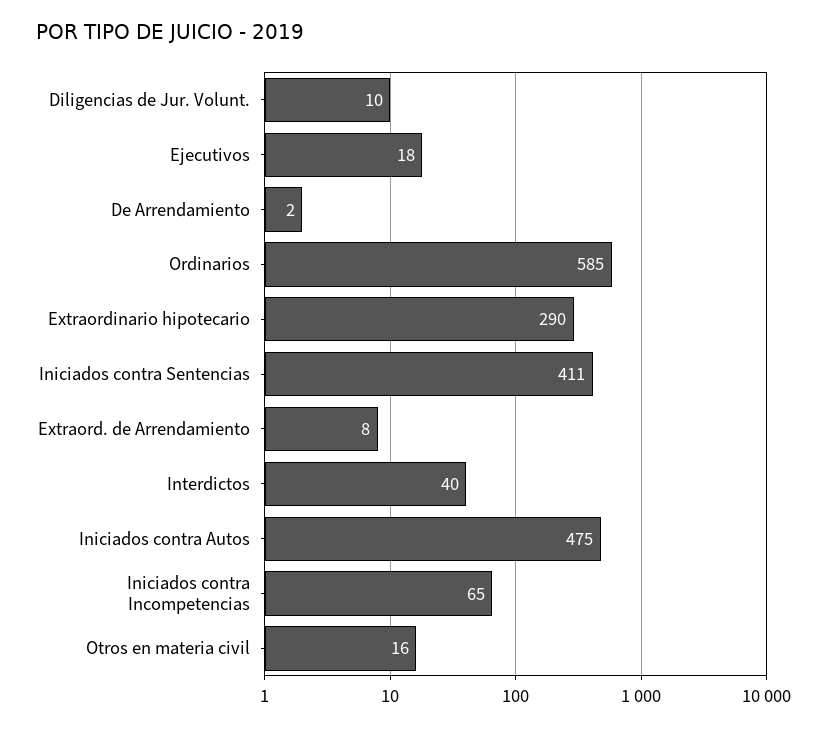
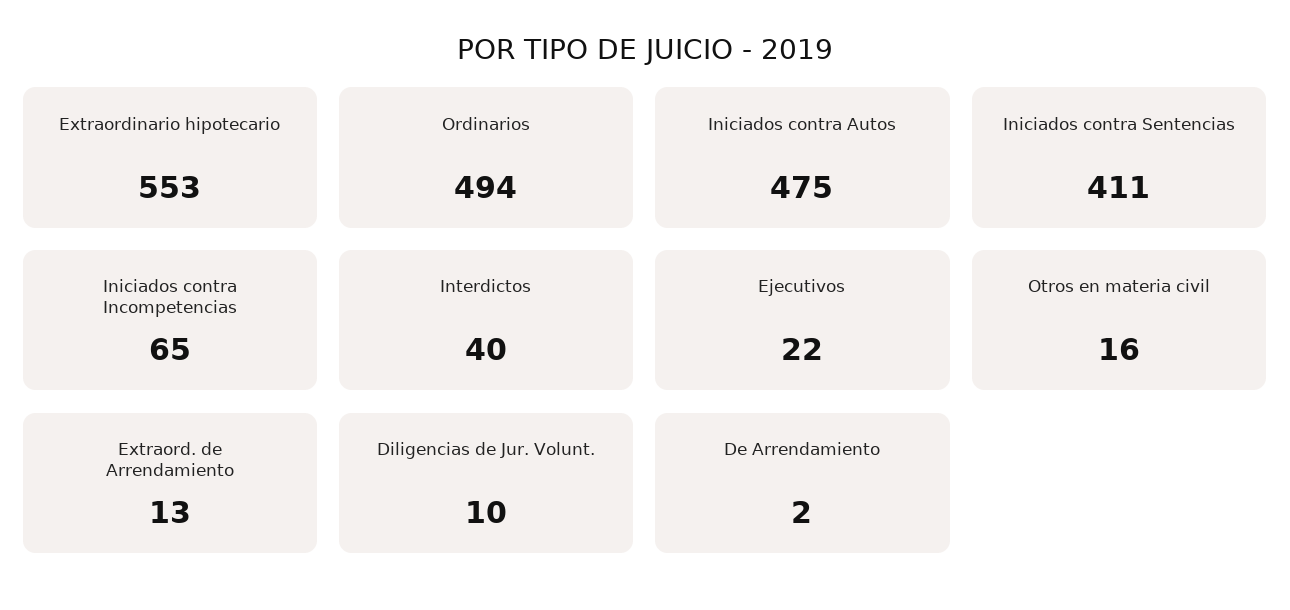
Ejecutivos: 18 -> 22
Ordinarios: 585 -> 494
Extraordinario hipotecario: 290 -> 553
Extraord. de Arrendamiento: 8 -> 13

